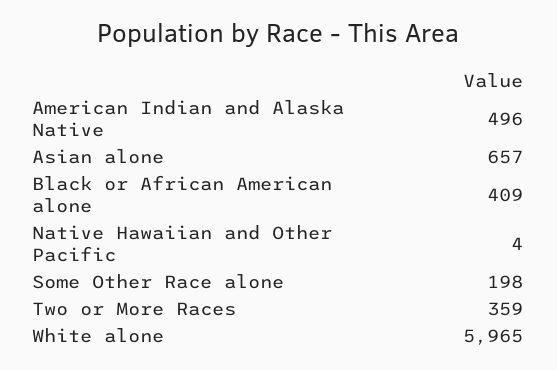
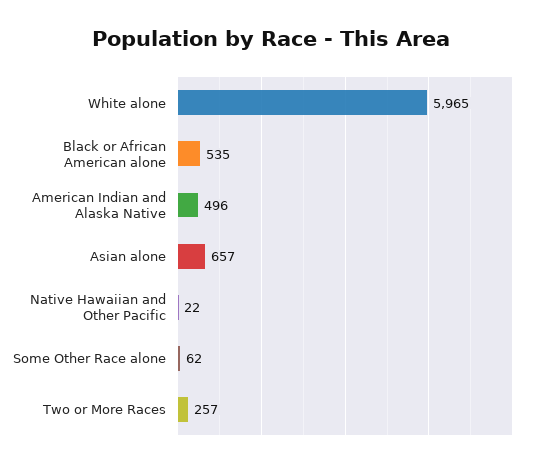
Black or African American alone: 409 -> 535
Native Hawaiian and Other Pacific: 4 -> 22
Some Other Race alone: 198 -> 62
Two or More Races: 359 -> 257

